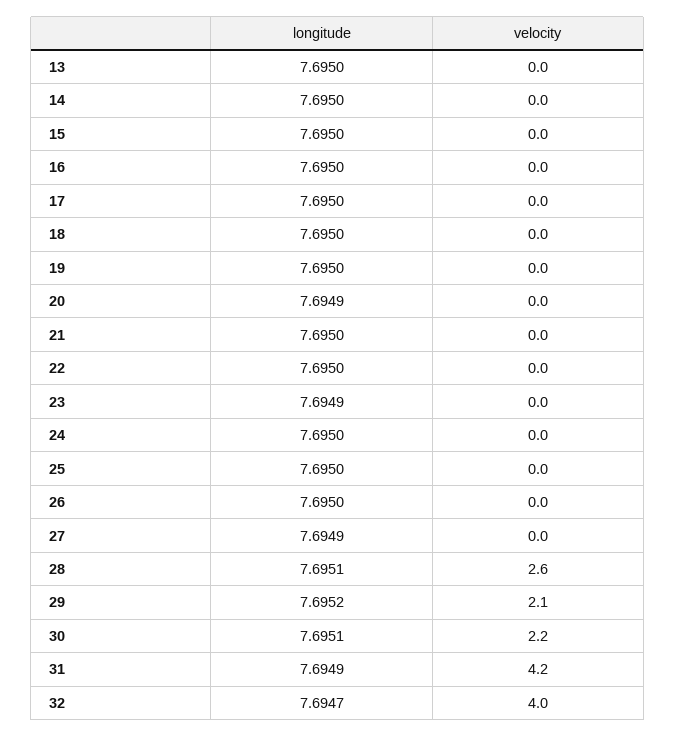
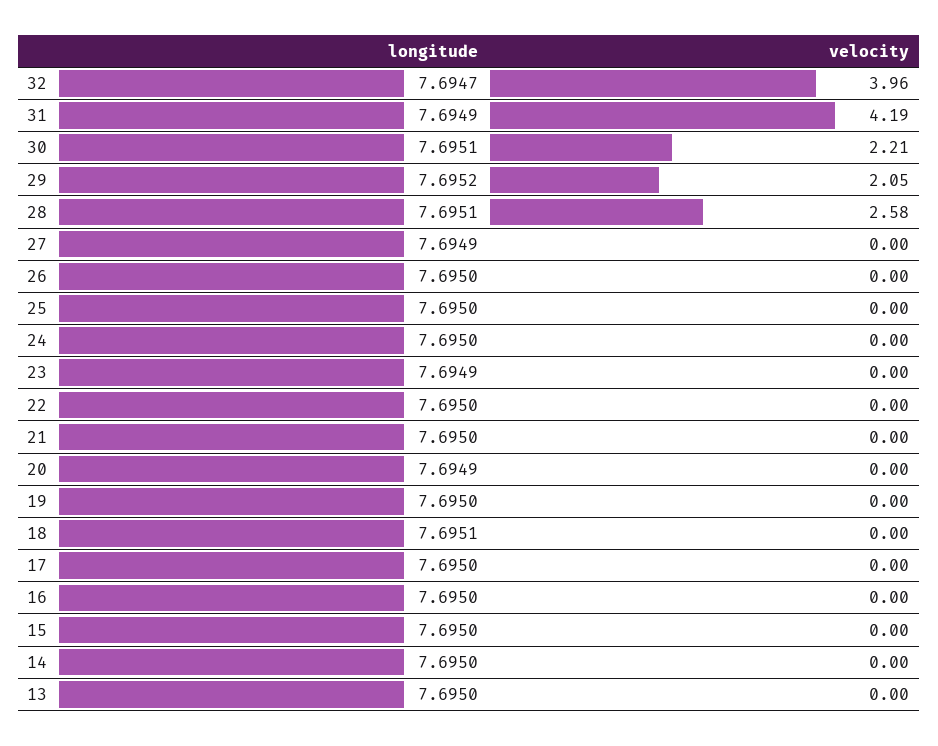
longitude, 18: 7.695 -> 7.6951

